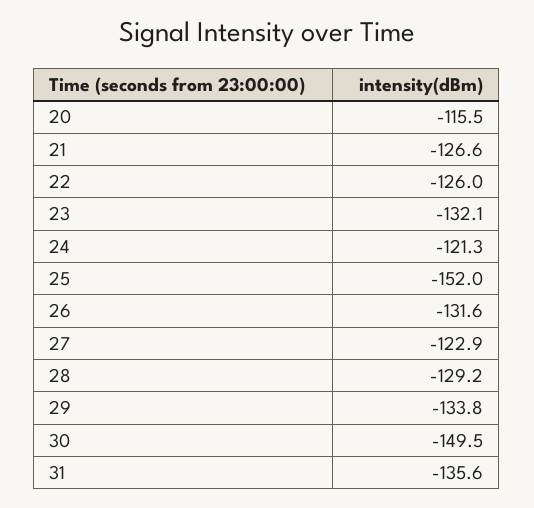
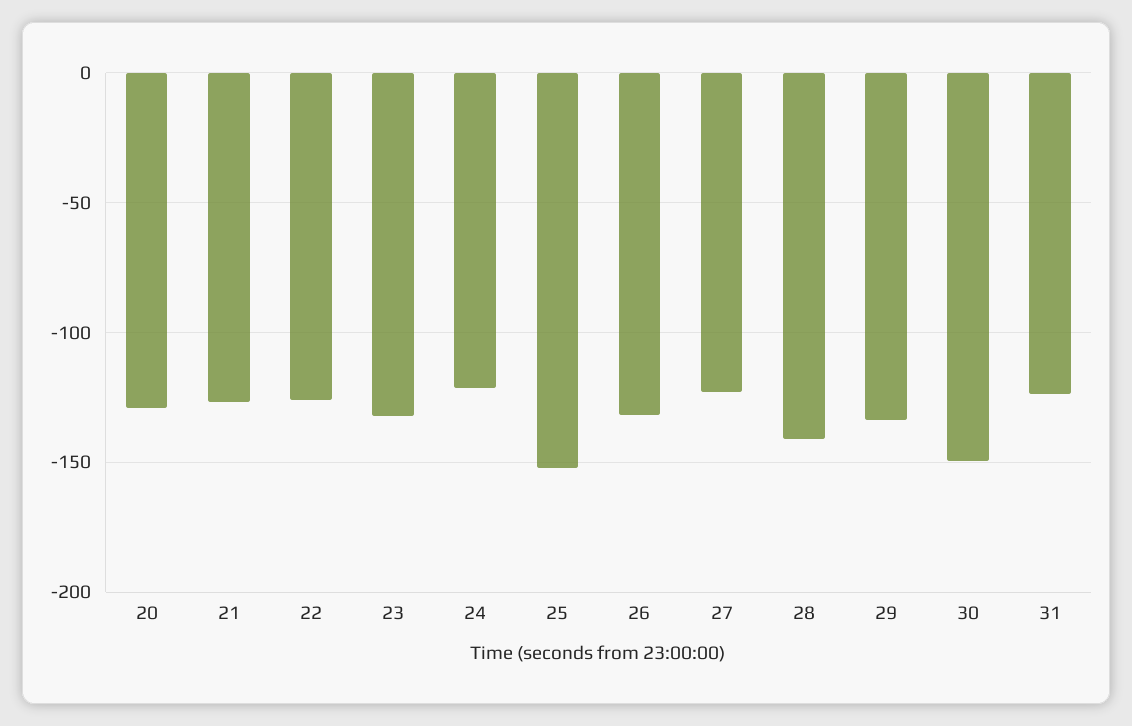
20: -115.5 -> -130
28: -129.2 -> -140
31: -135.6 -> -125

